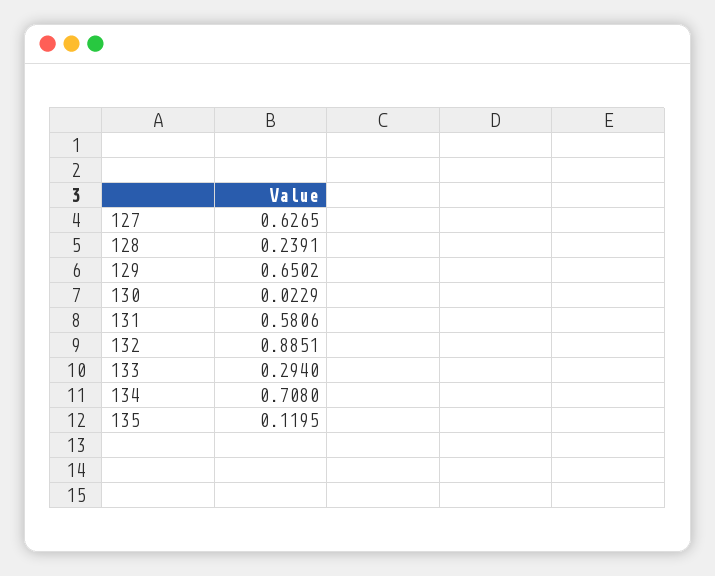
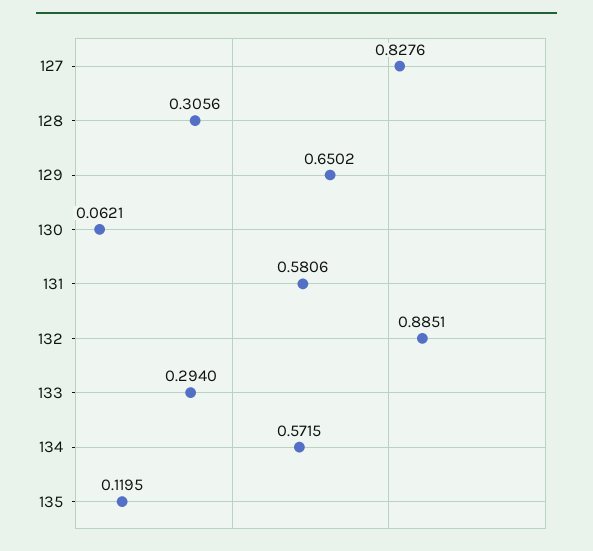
127: 0.6265 -> 0.8276
128: 0.2391 -> 0.3056
130: 0.0229 -> 0.0621
134: 0.708 -> 0.5715

